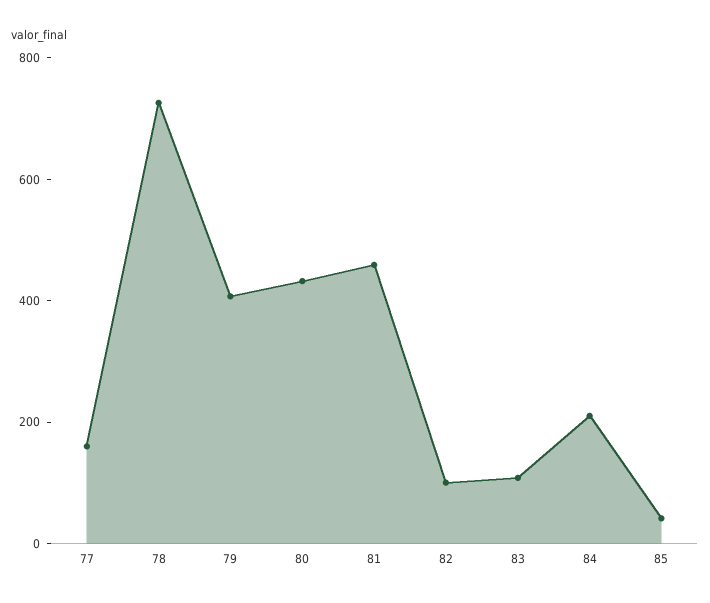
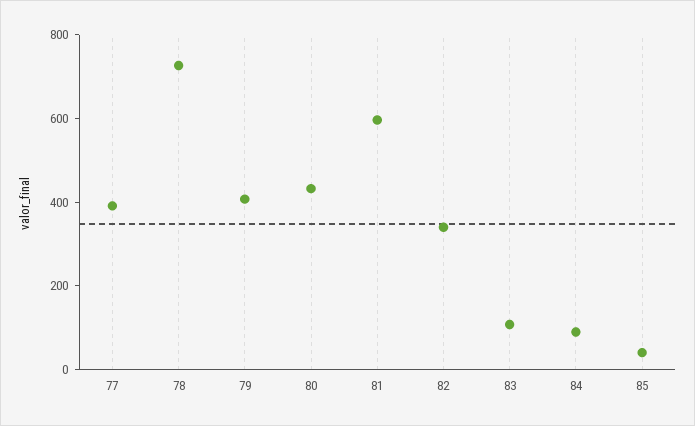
77: 150 -> 400
81: 450 -> 600
82: 100 -> 350
84: 200 -> 100

